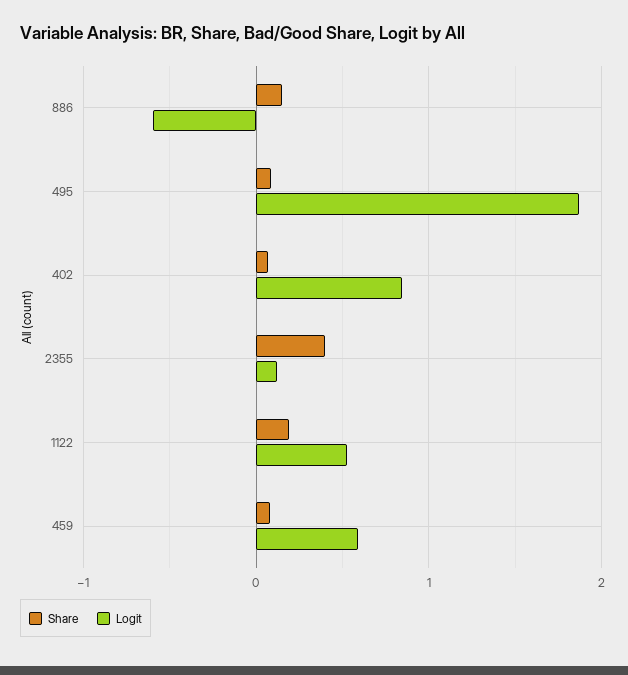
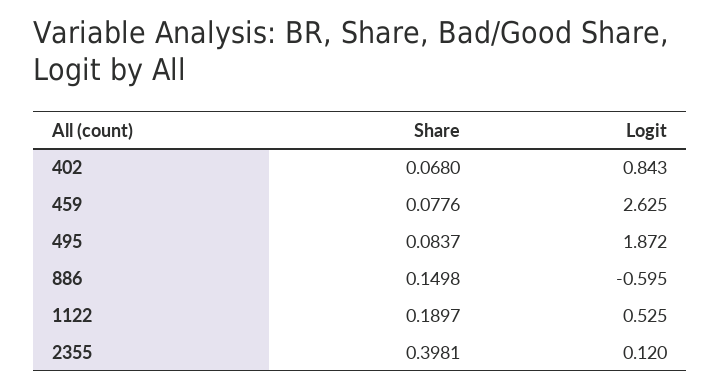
Logit, 459: 0.6 -> 2.625

